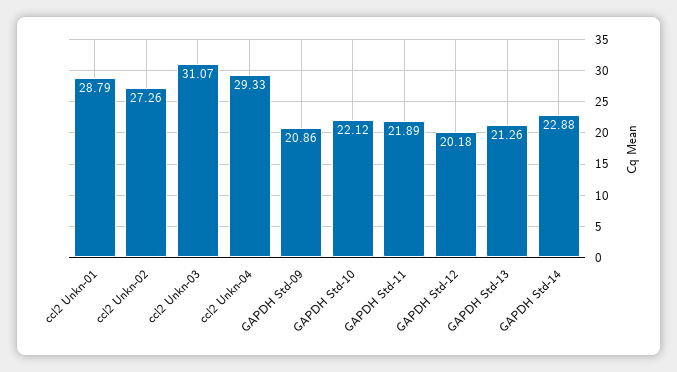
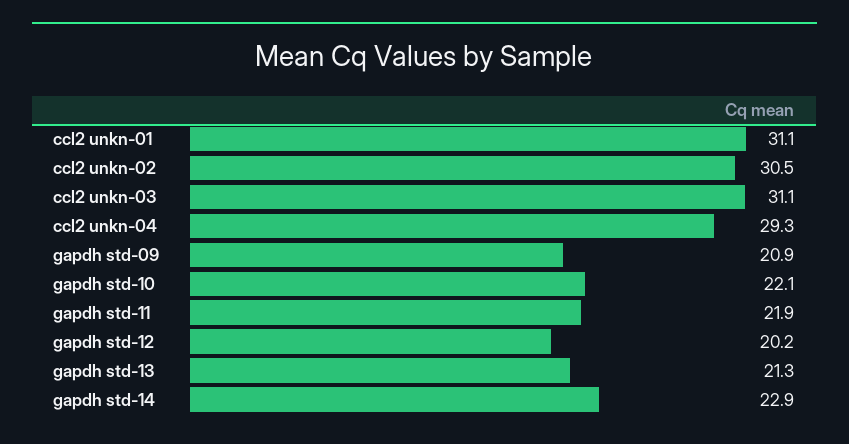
ccl2 Unkn-01: 28.79 -> 31.1
ccl2 Unkn-02: 27.26 -> 30.5

